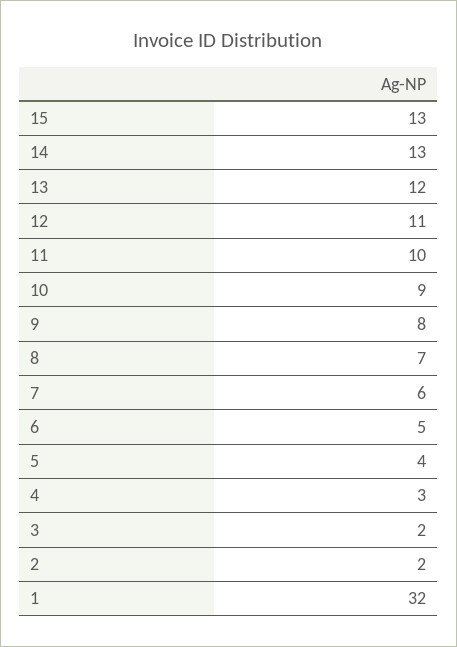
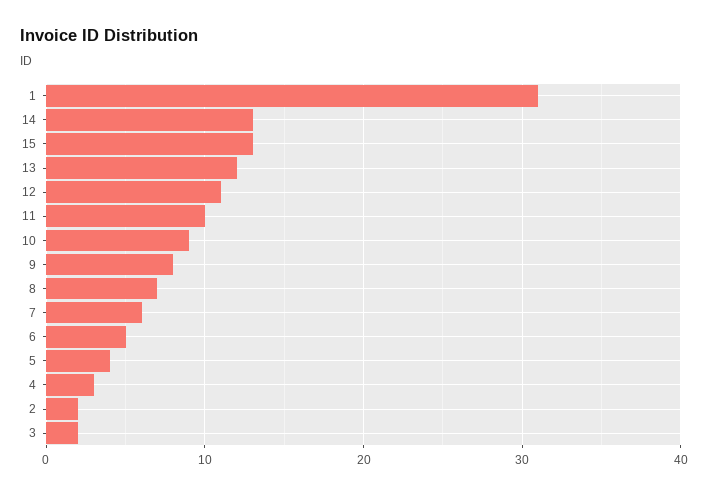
1: 32 -> 31

